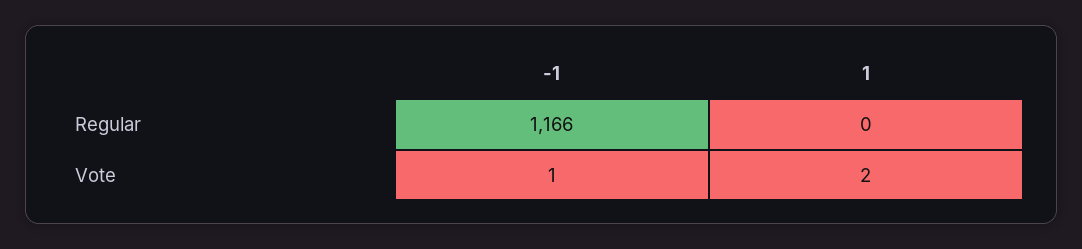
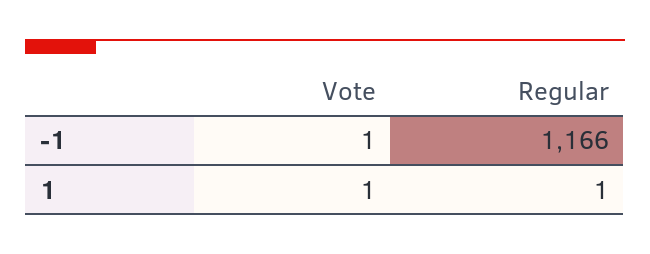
1, Regular: 0 -> 1
1, Vote: 2 -> 1

